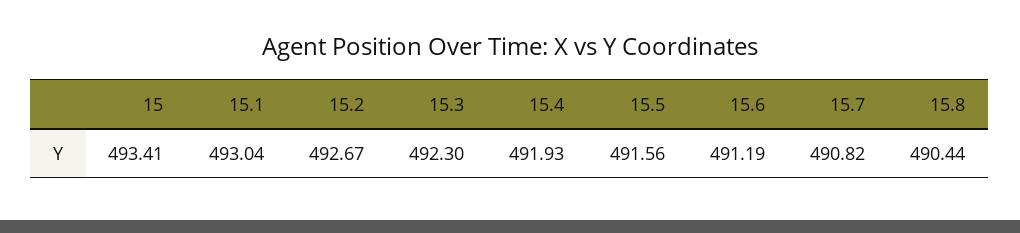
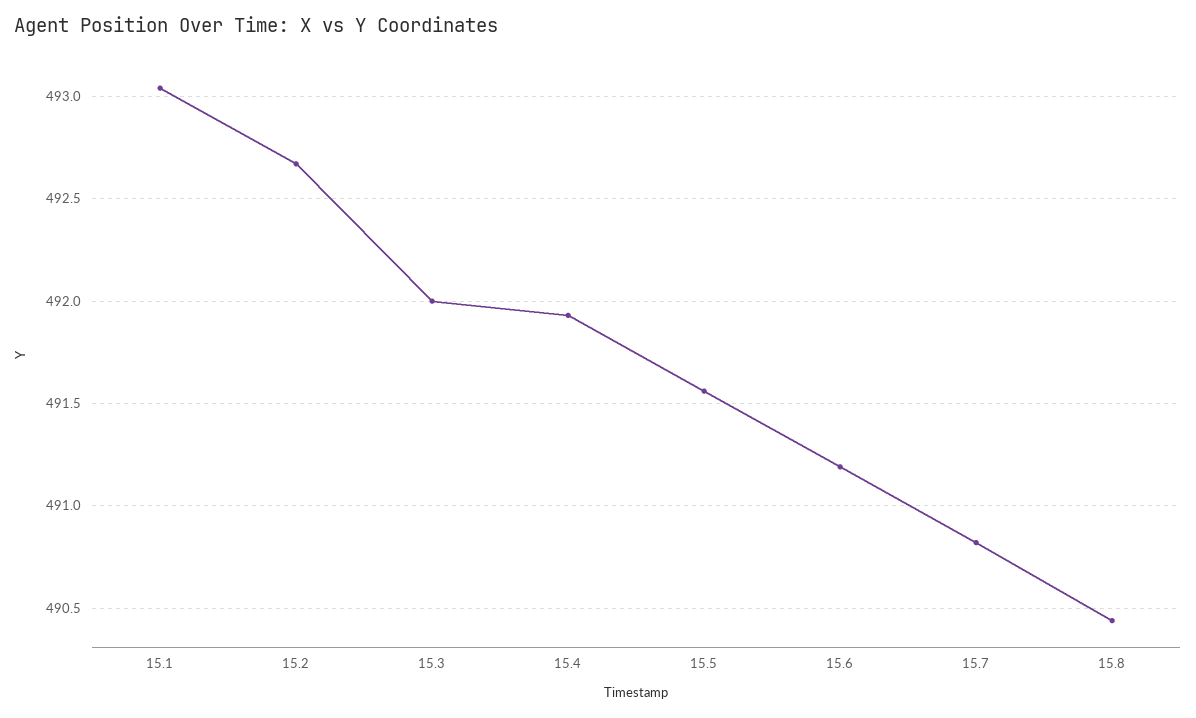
15: 493.41 -> none
15.3: 492.3 -> 492

